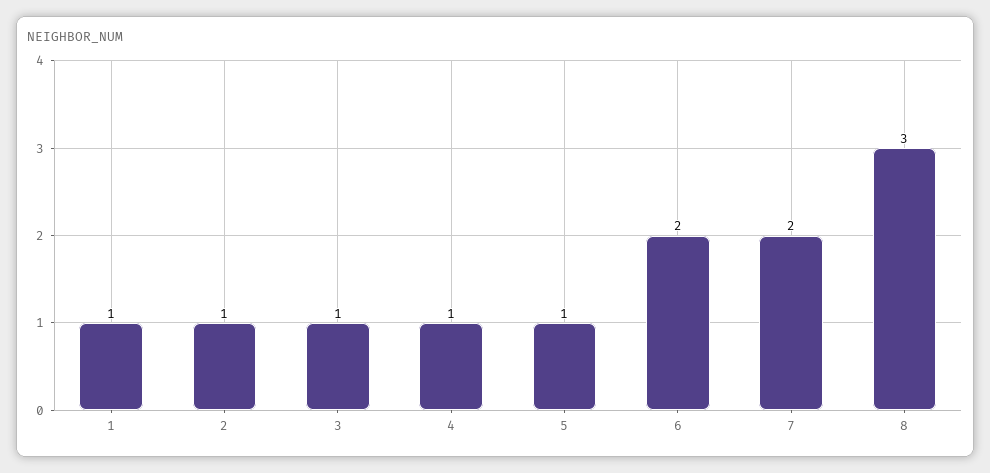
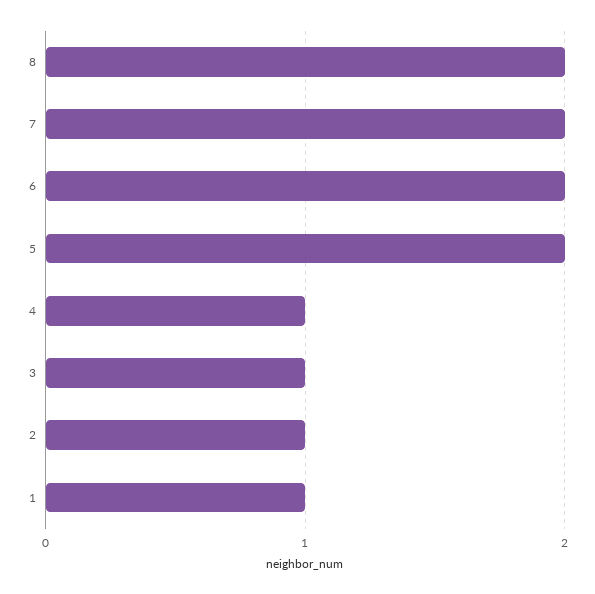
5: 1 -> 2
8: 3 -> 2

